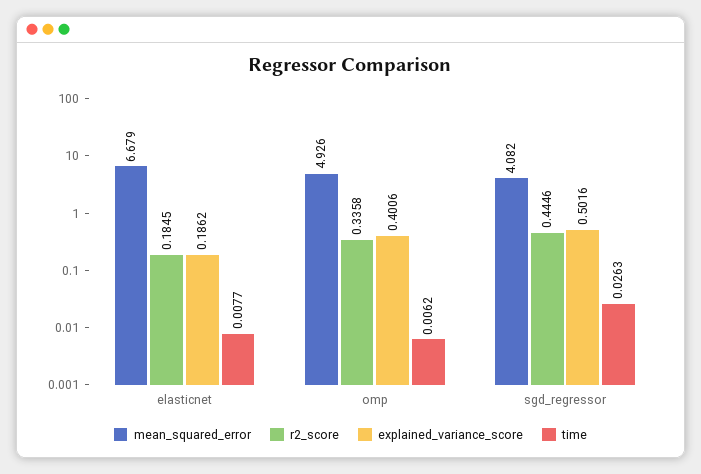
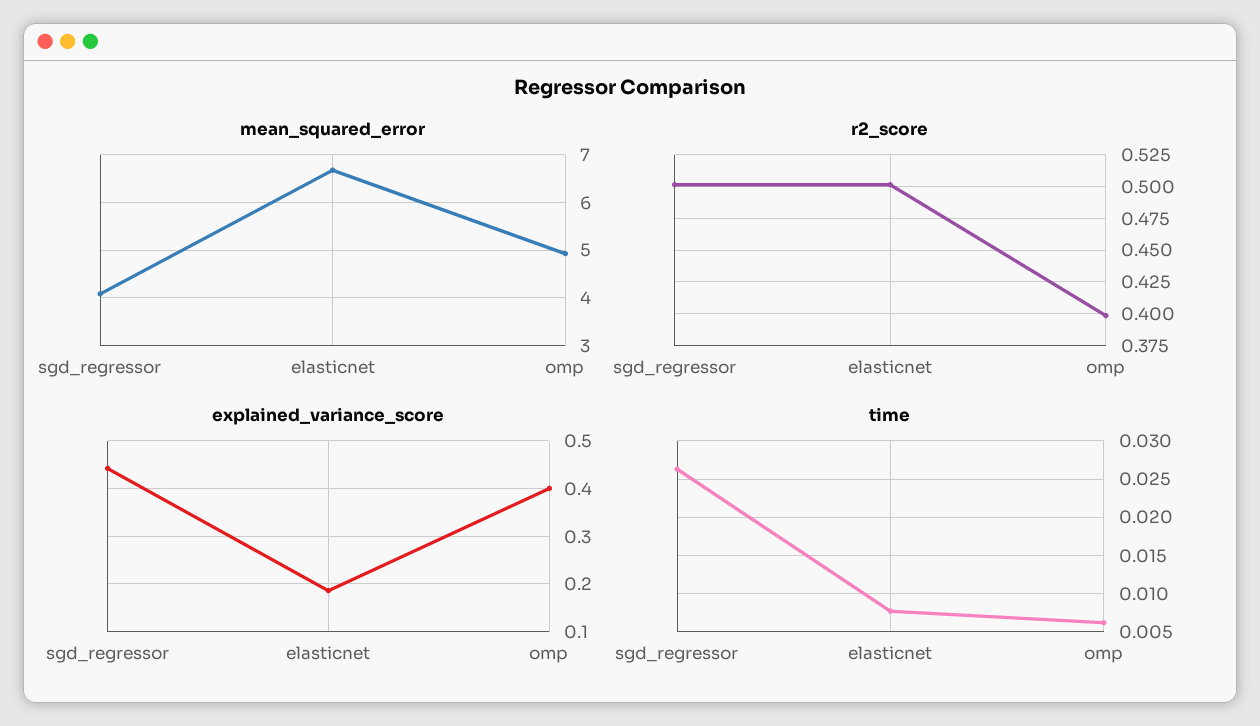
r2_score, elasticnet: 0.1845 -> 0.5
r2_score, omp: 0.3358 -> 0.4
r2_score, sgd_regressor: 0.4446 -> 0.5
explained_variance_score, sgd_regressor: 0.5016 -> 0.44

